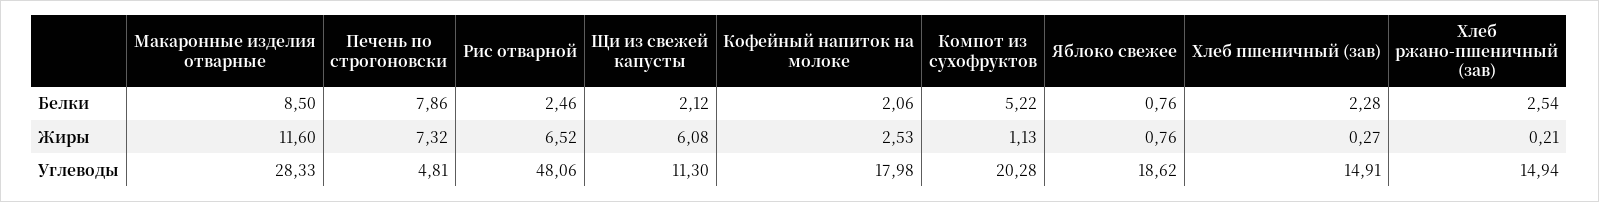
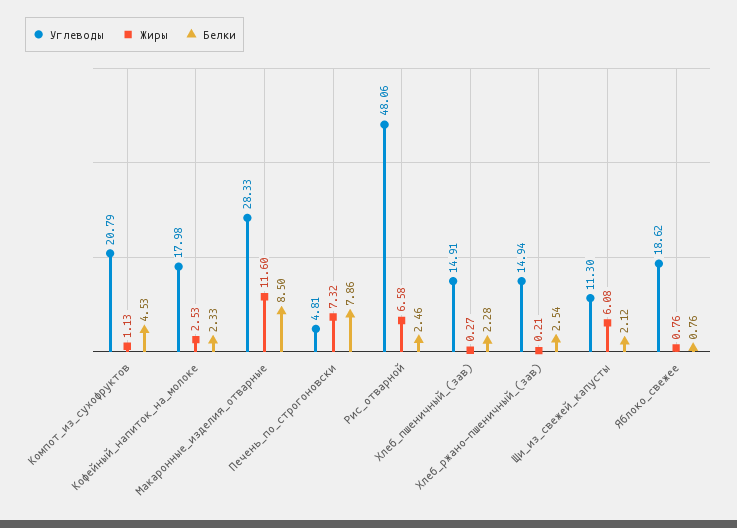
Белки, Кофейный напиток на молоке: 2.06 -> 2.33
Белки, Компот из сухофруктов: 5.22 -> 4.53
Жиры, Рис отварной: 6.52 -> 6.58
Углеводы, Компот из сухофруктов: 20.28 -> 20.79

